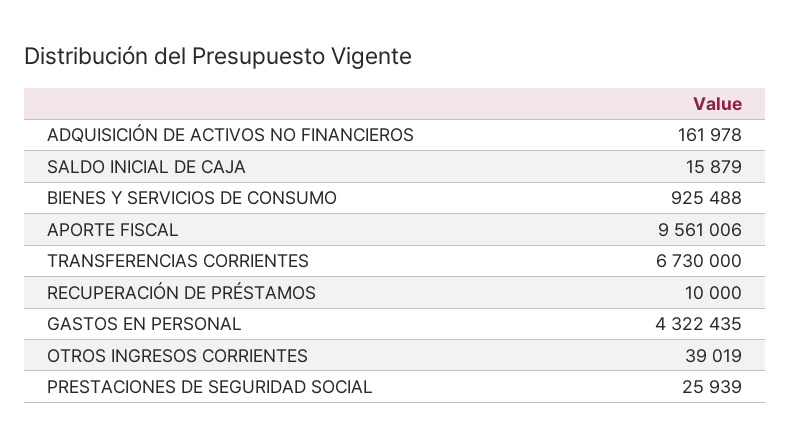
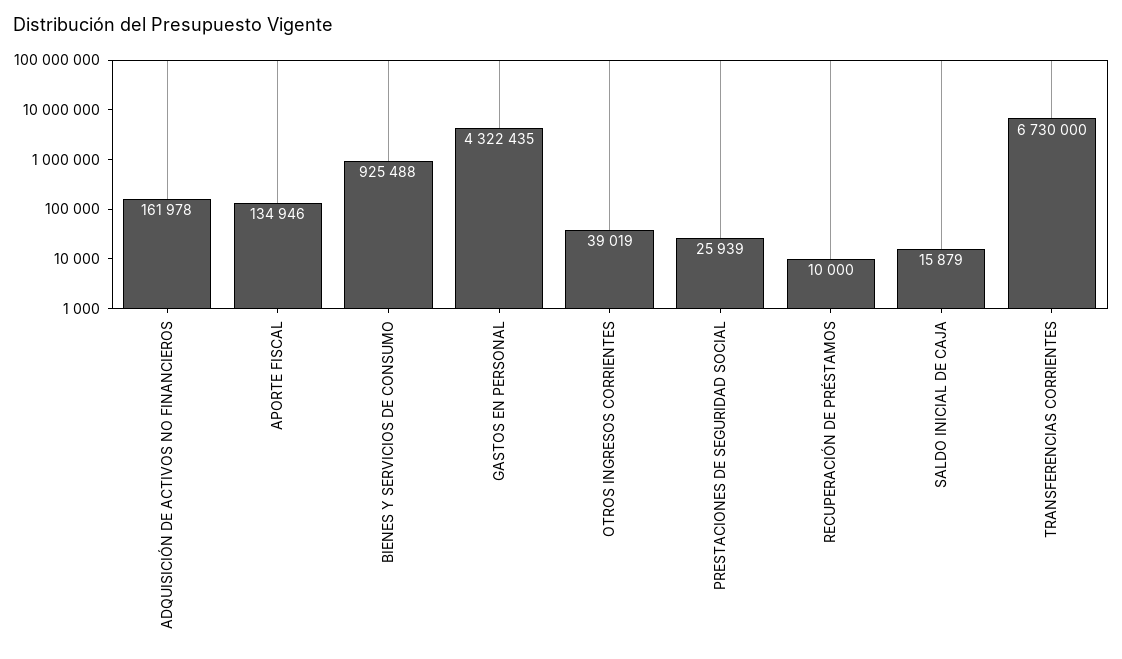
APORTE FISCAL: 9561006 -> 134946

